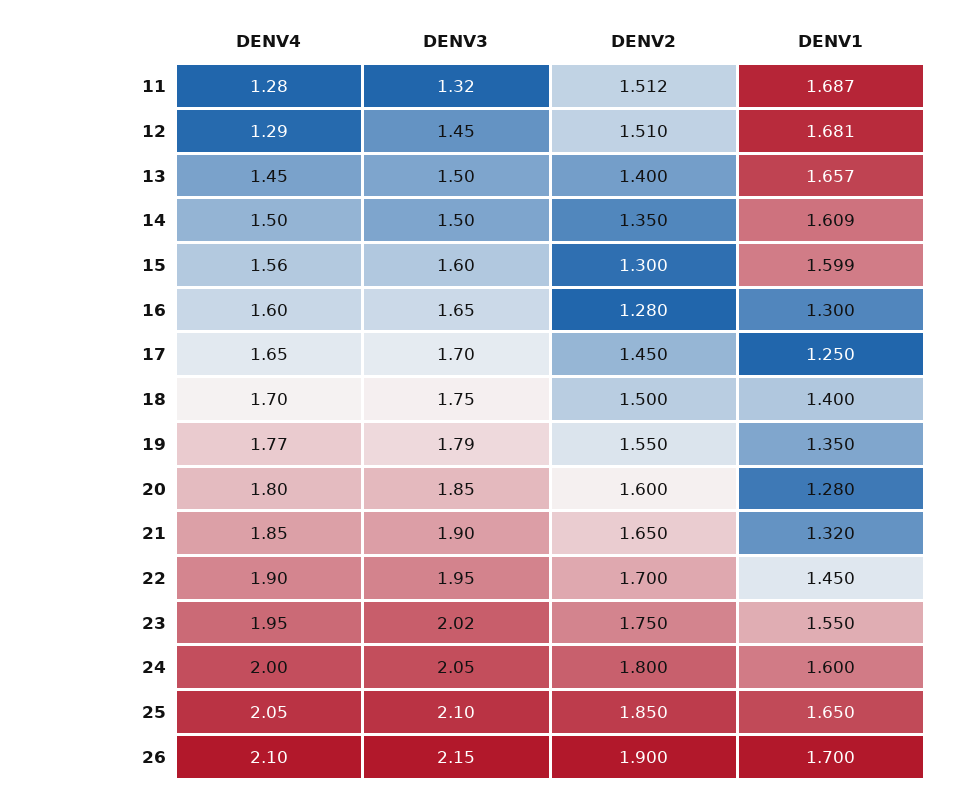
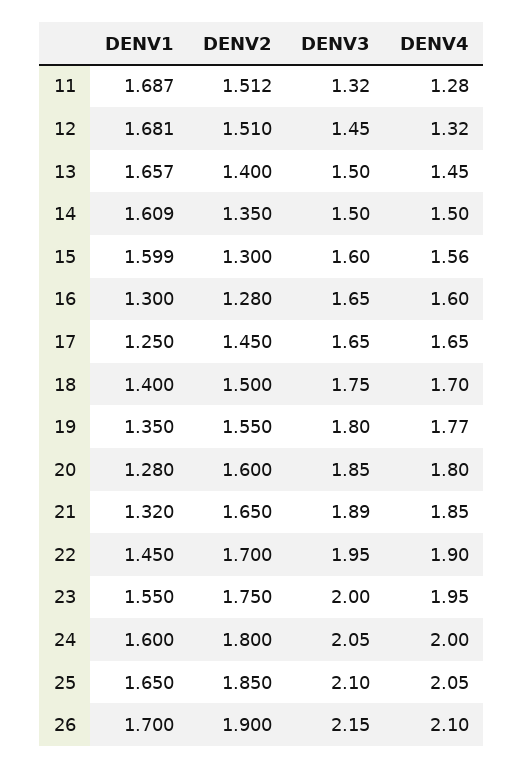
DENV4, 12: 1.29 -> 1.32
DENV3, 17: 1.7 -> 1.65
DENV3, 19: 1.79 -> 1.8
DENV3, 21: 1.9 -> 1.89
DENV3, 23: 2.02 -> 2

